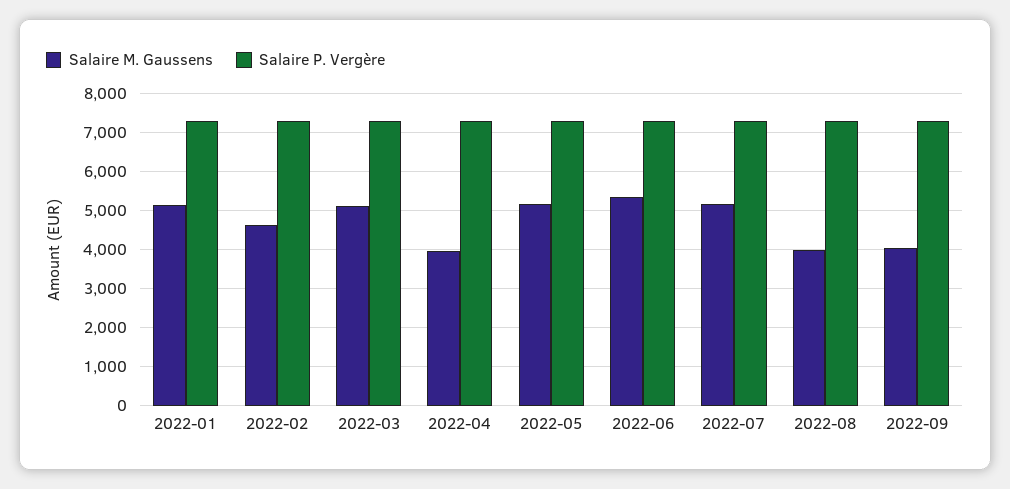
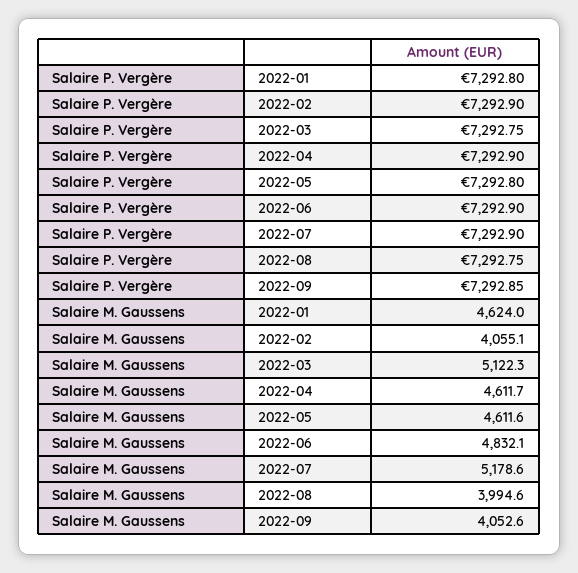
Salaire M. Gaussens, 2022-01: 5200 -> 4624
Salaire M. Gaussens, 2022-02: 4600 -> 4055.1
Salaire M. Gaussens, 2022-04: 4000 -> 4611.7
Salaire M. Gaussens, 2022-05: 5200 -> 4611.6
Salaire M. Gaussens, 2022-06: 5400 -> 4832.1

